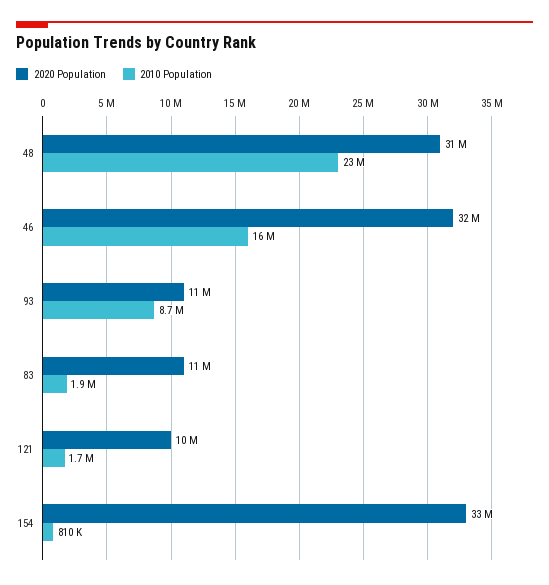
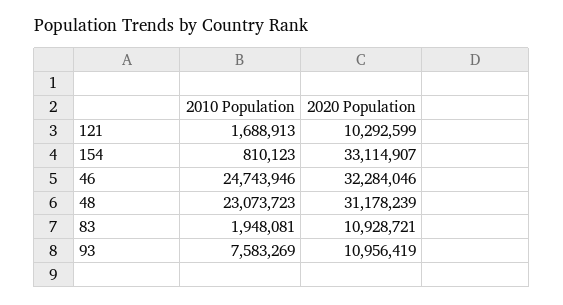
2010 Population, 46: 16000000 -> 24743946
2010 Population, 93: 8700000 -> 7583269

